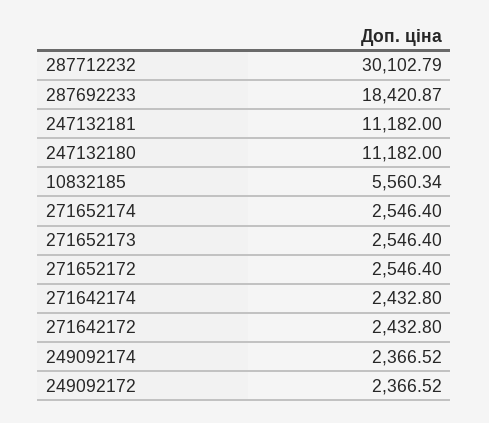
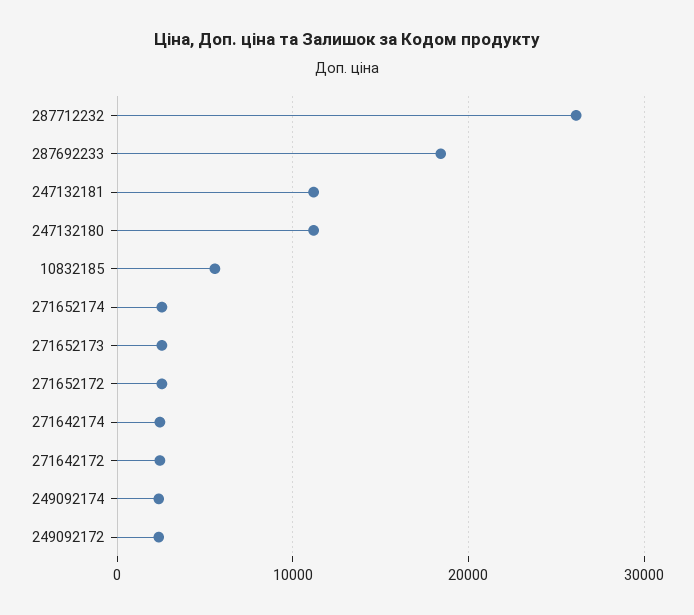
287712232: 30102.79 -> 26000

